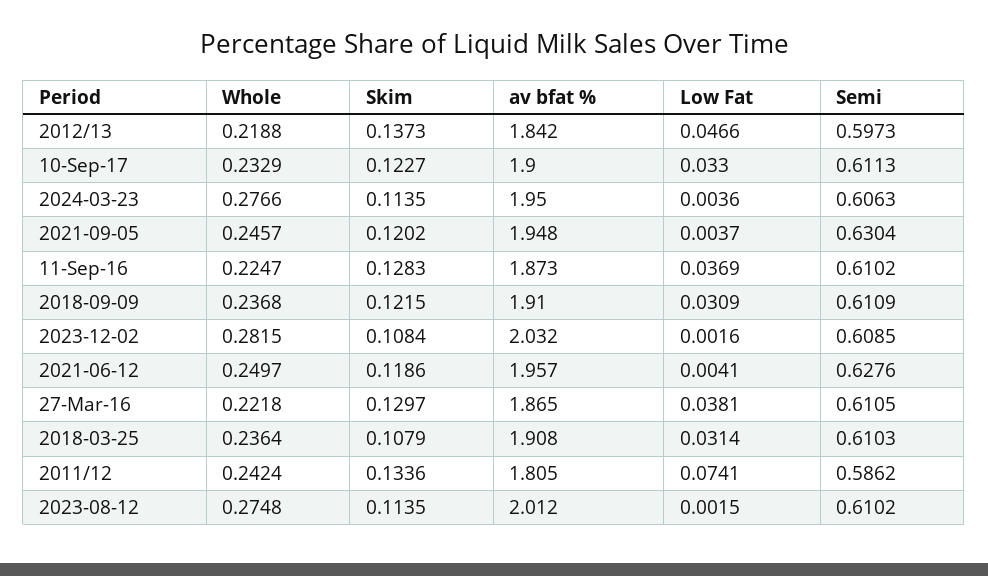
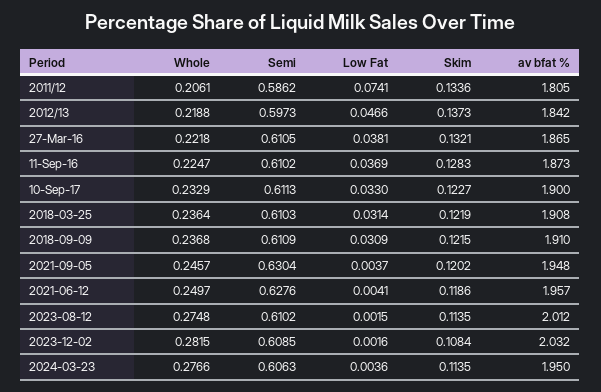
Skim, 27-Mar-16: 0.1297 -> 0.1321
Skim, 2018-03-25: 0.1079 -> 0.1219
Whole, 2011/12: 0.2424 -> 0.2061

